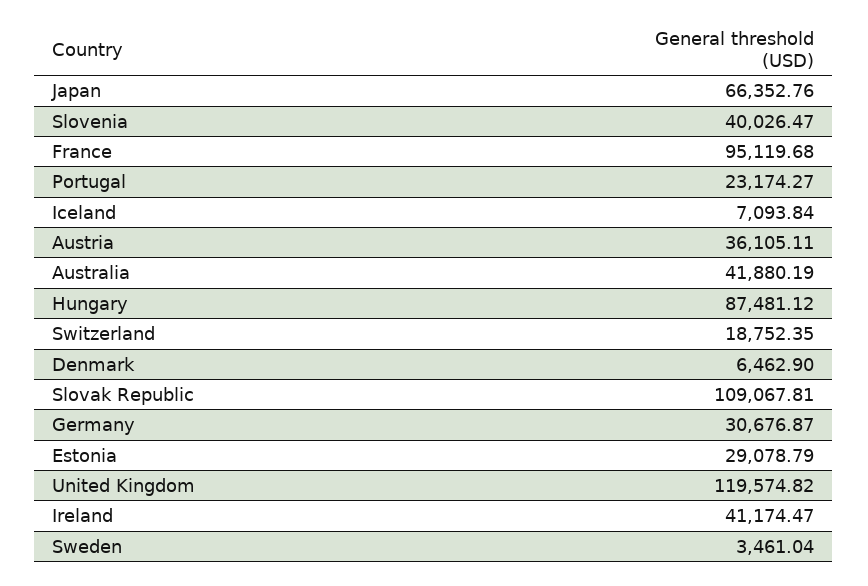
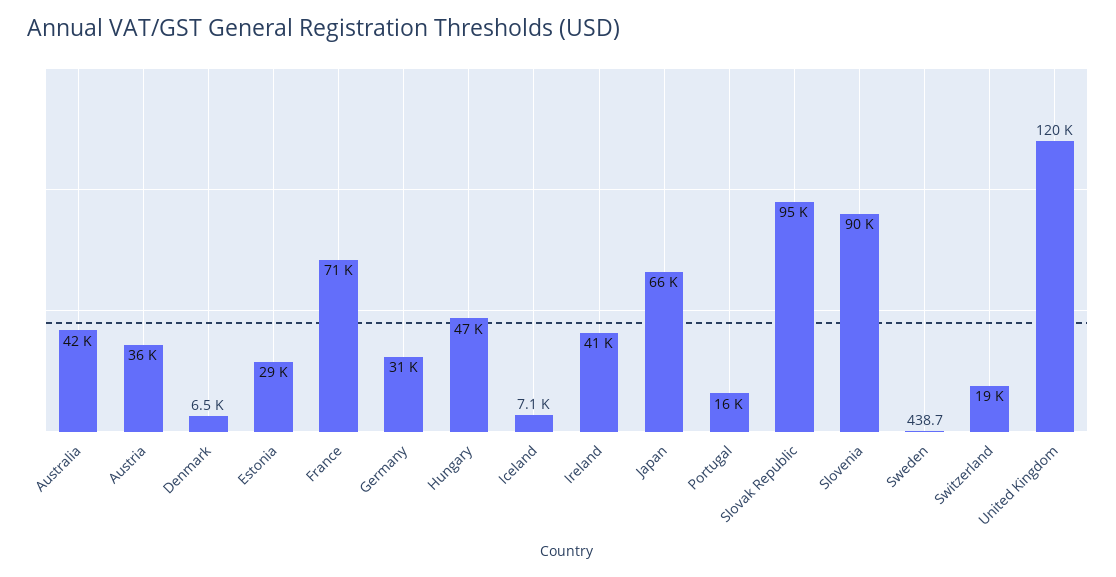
Slovenia: 40026.47 -> 90000
France: 95119.68 -> 71000
Portugal: 23174.27 -> 16000
Hungary: 87481.12 -> 47000
Slovak Republic: 109067.81 -> 95000
Sweden: 3461.04 -> 438.7

